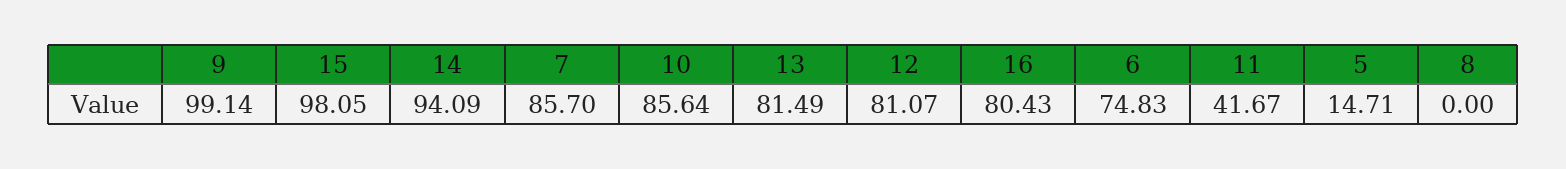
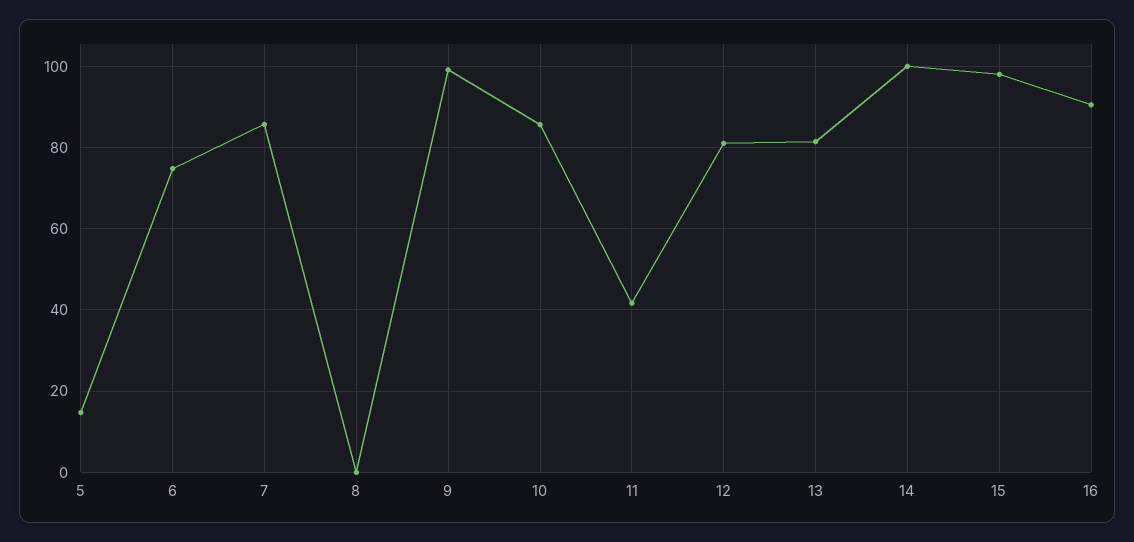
14: 94.09 -> 100
16: 80.43 -> 90

